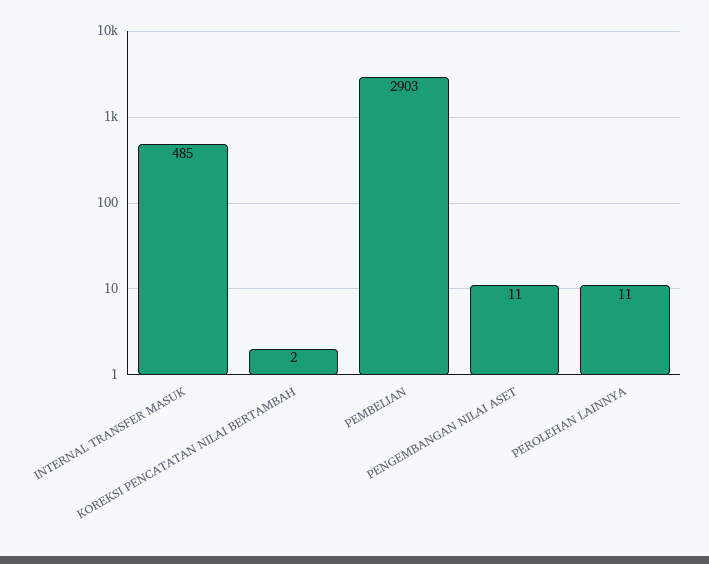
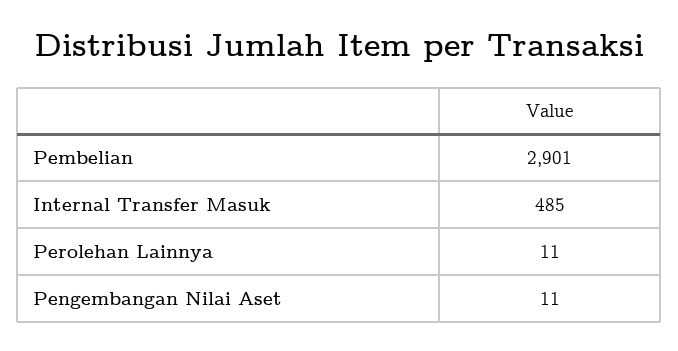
KOREKSI PENCATATAN NILAI BERTAMBAH: 2 -> none
PEMBELIAN: 2903 -> 2901

